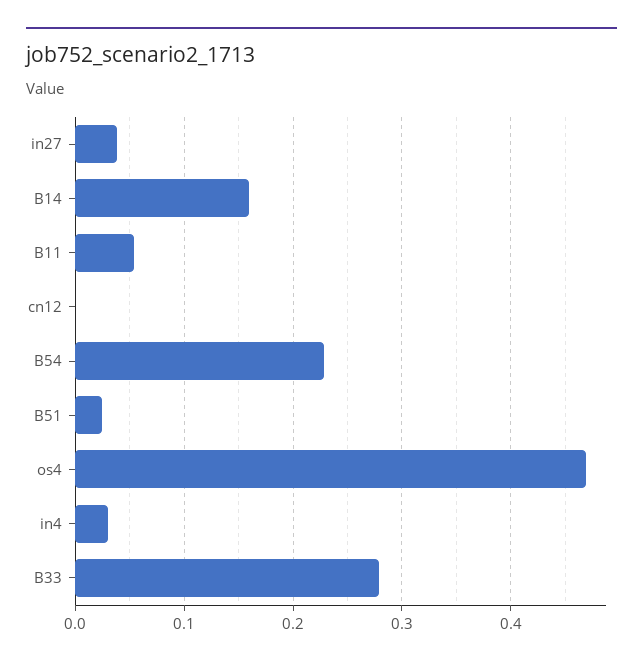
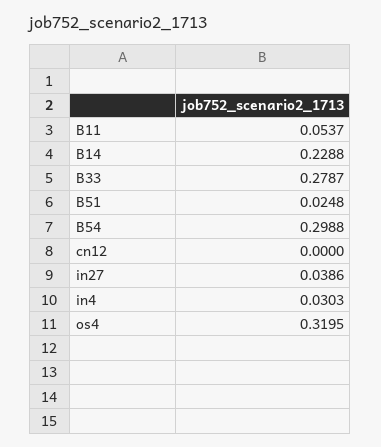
B14: 0.16 -> 0.2288
B54: 0.23 -> 0.2988
os4: 0.47 -> 0.3195

